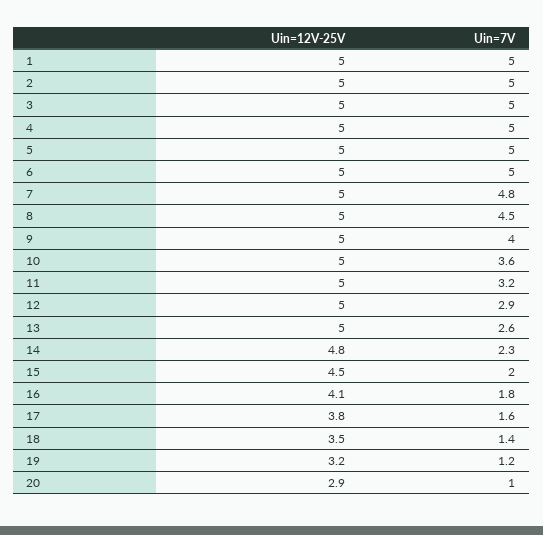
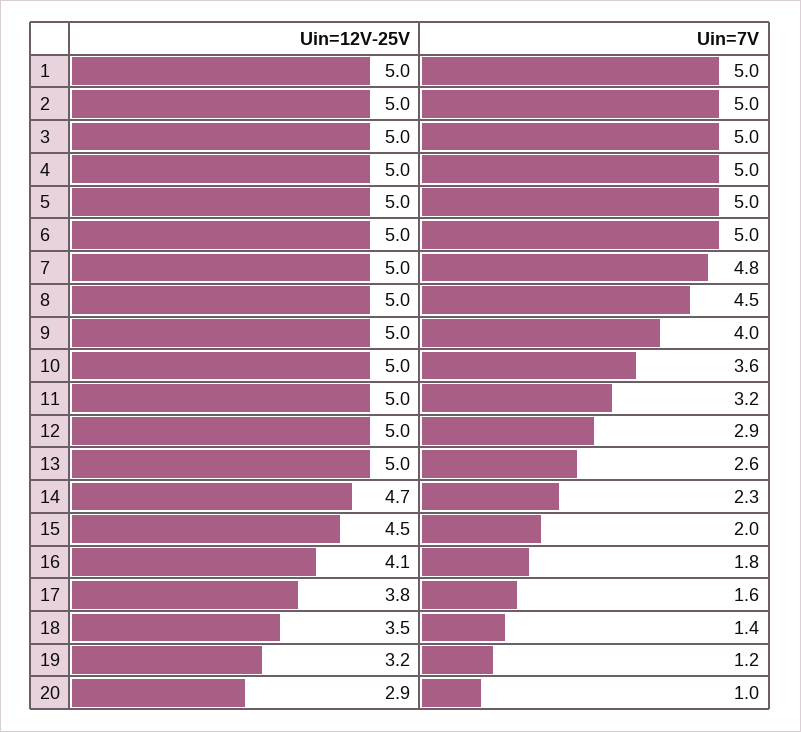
Uin=12V-25V, 14: 4.8 -> 4.7

